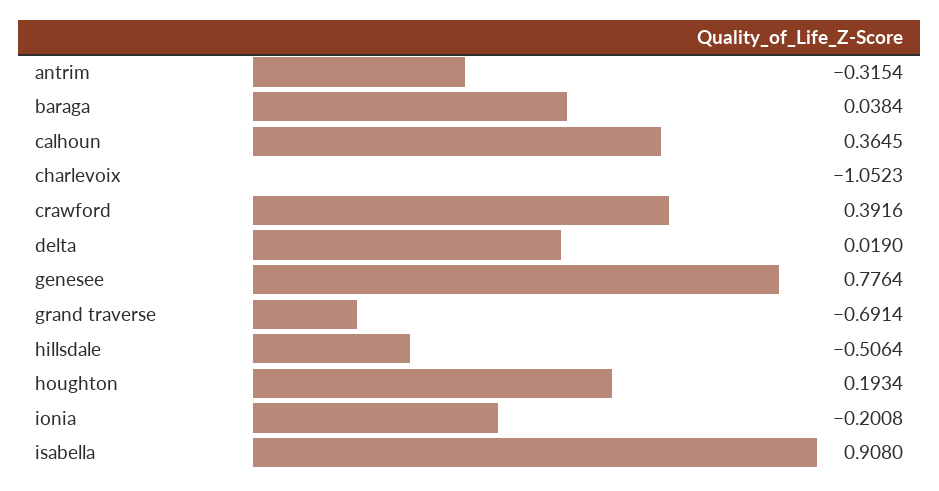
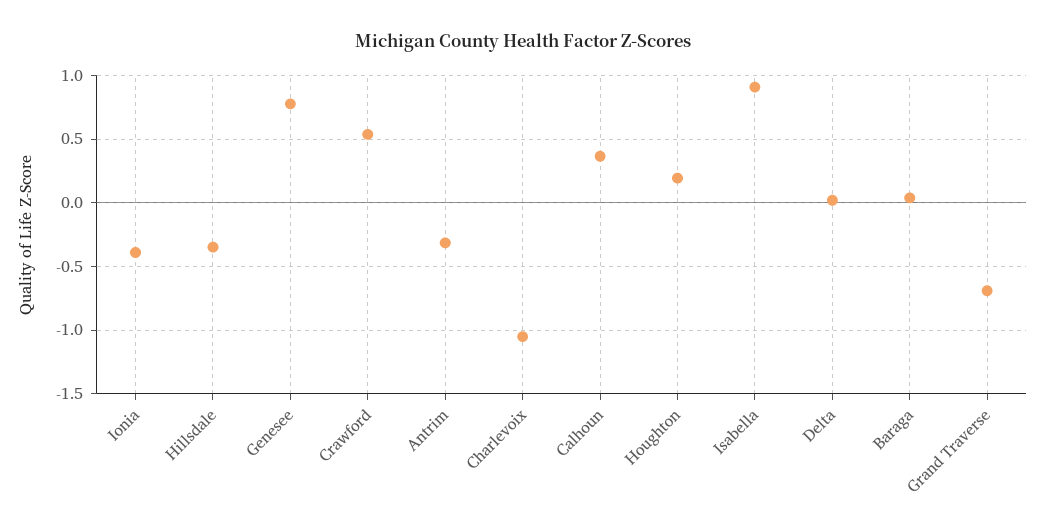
crawford: 0.3916 -> 0.55
hillsdale: -0.5064 -> -0.35
ionia: -0.2008 -> -0.4

